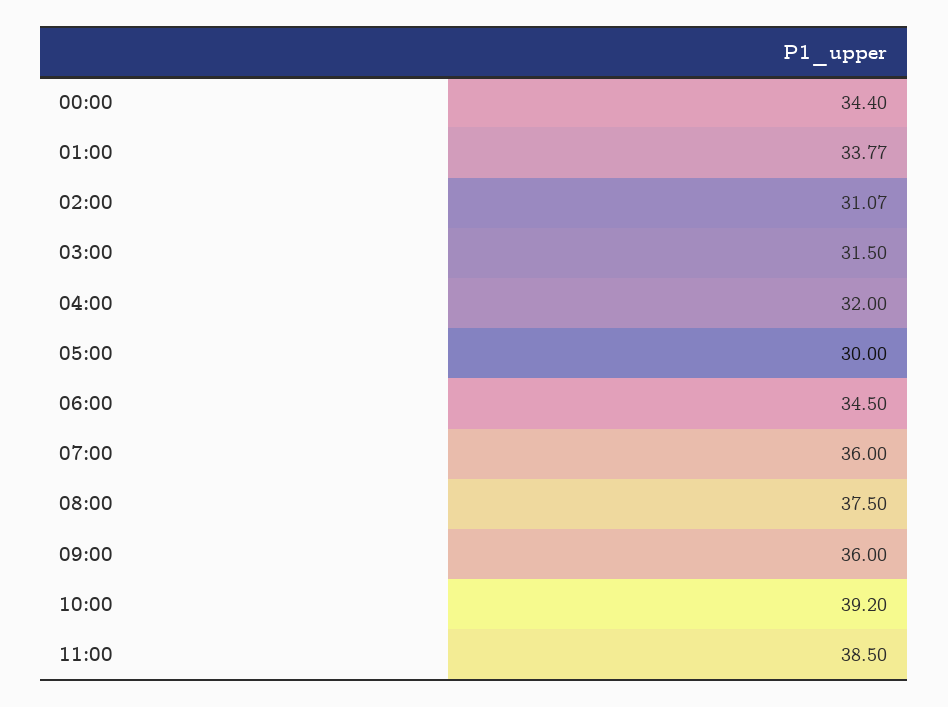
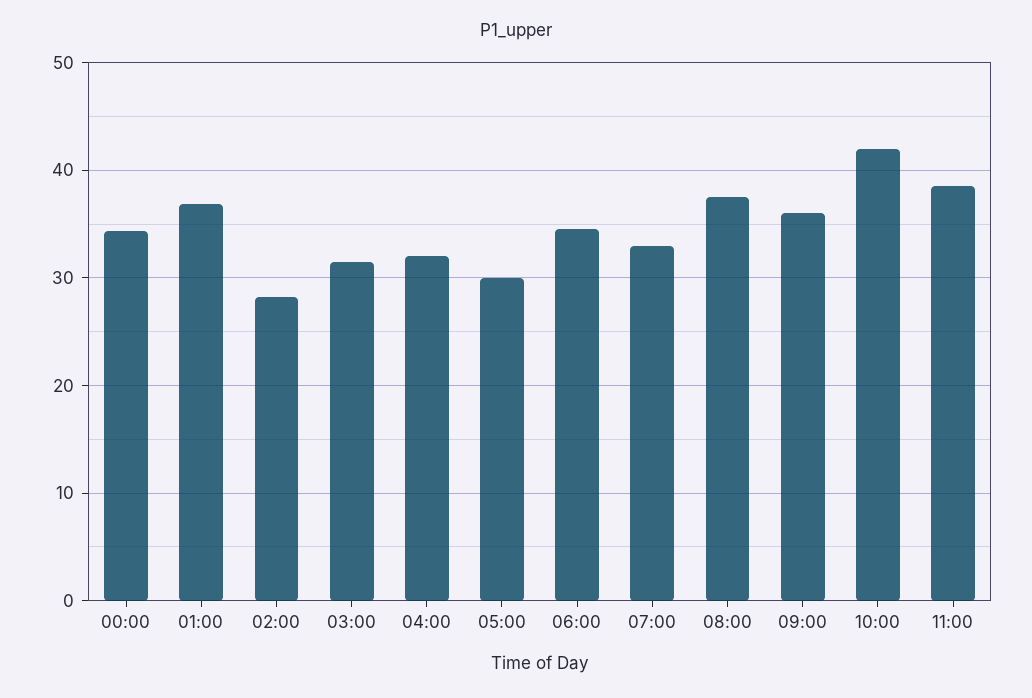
01:00: 33.77 -> 37
02:00: 31.07 -> 28
07:00: 36 -> 33
10:00: 39.2 -> 42

